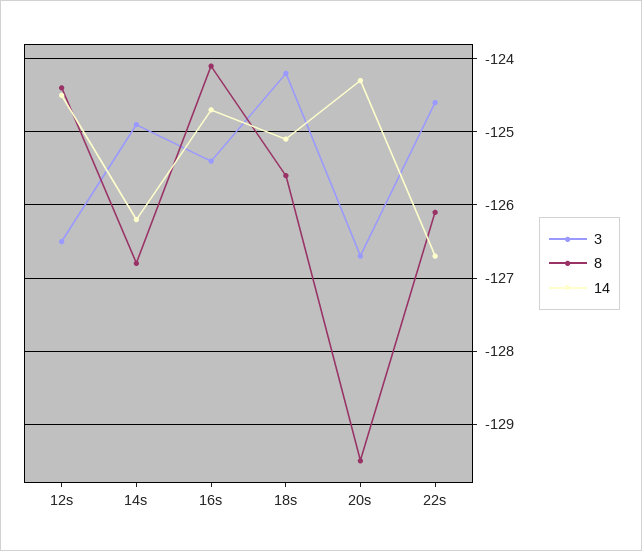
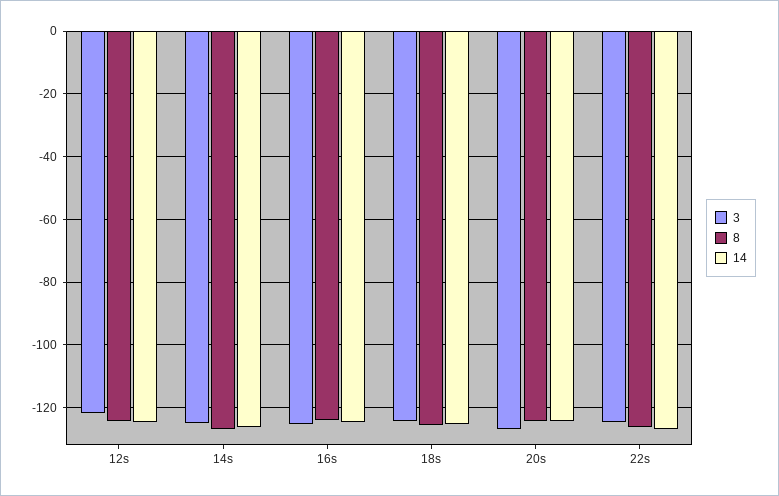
3, 12s: -126.5 -> -122
8, 20s: -129.5 -> -124

